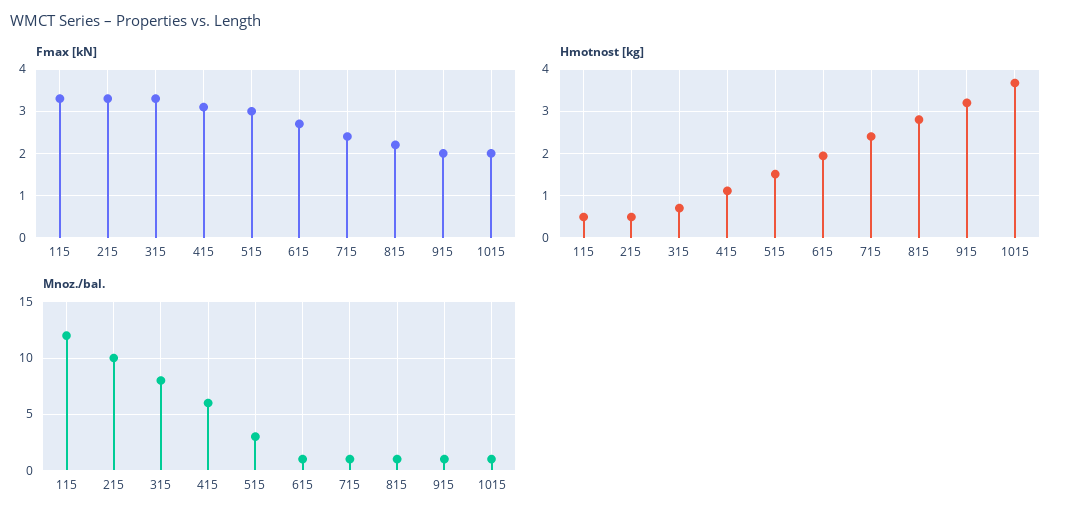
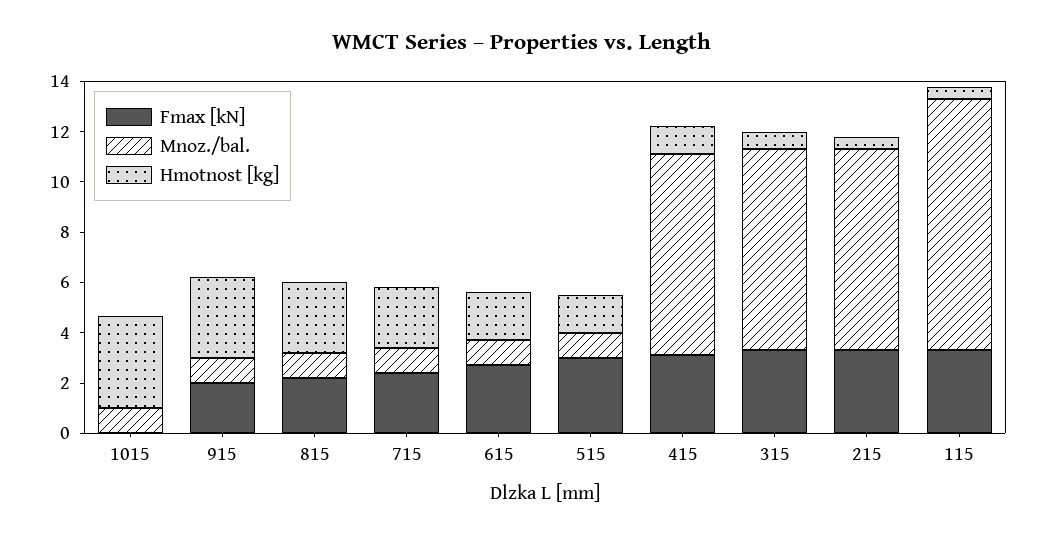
Fmax [kN], 1015: 2 -> 0
Mnoz./bal., 115: 12 -> 10
Mnoz./bal., 215: 10 -> 8
Mnoz./bal., 415: 6 -> 8
Mnoz./bal., 515: 3 -> 1

